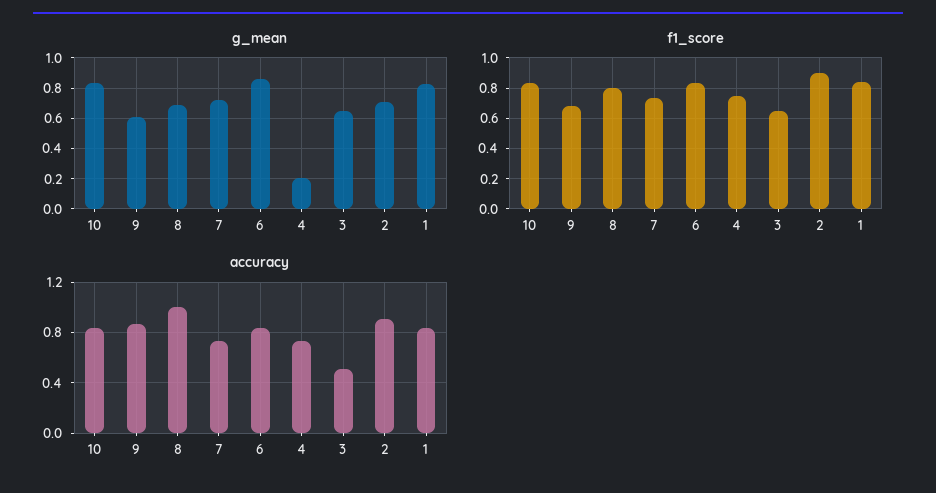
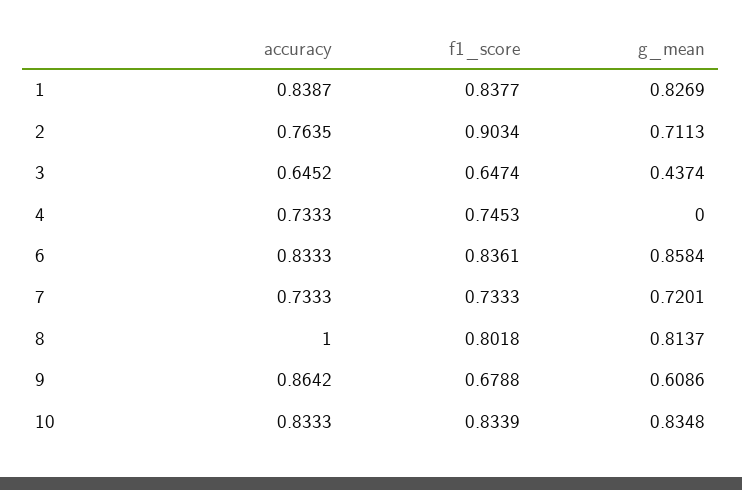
g_mean, 8: 0.7 -> 0.8137
g_mean, 4: 0.2 -> 0
g_mean, 3: 0.65 -> 0.4374
accuracy, 3: 0.5 -> 0.6452
accuracy, 2: 0.9 -> 0.7635

